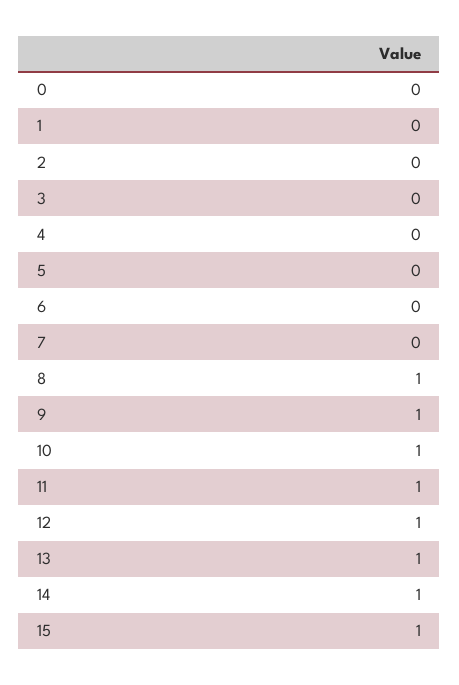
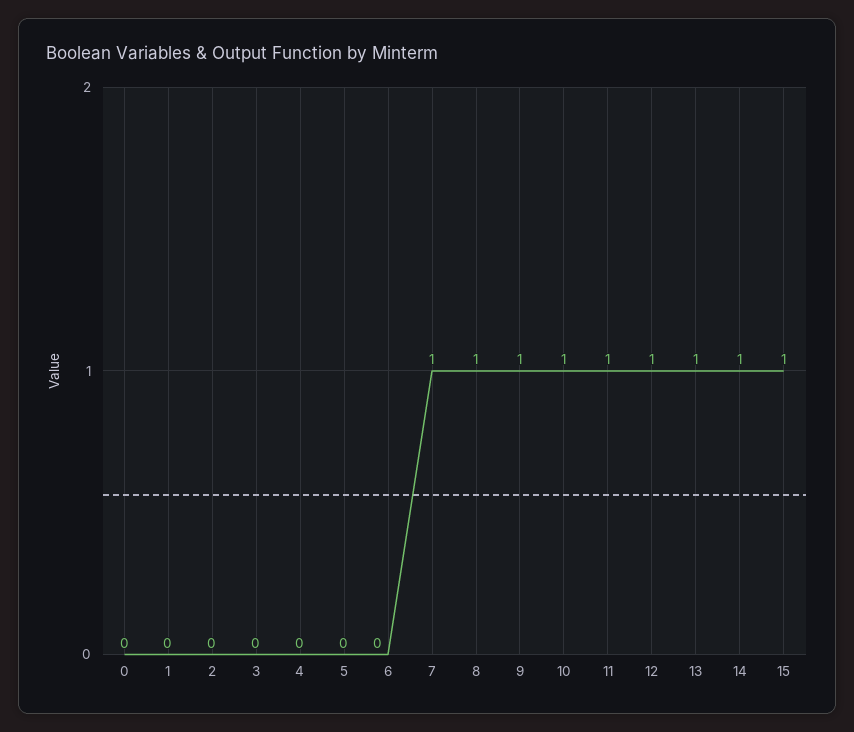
7: 0 -> 1

